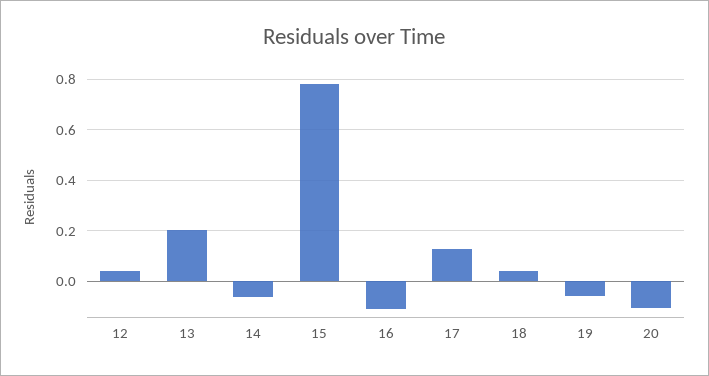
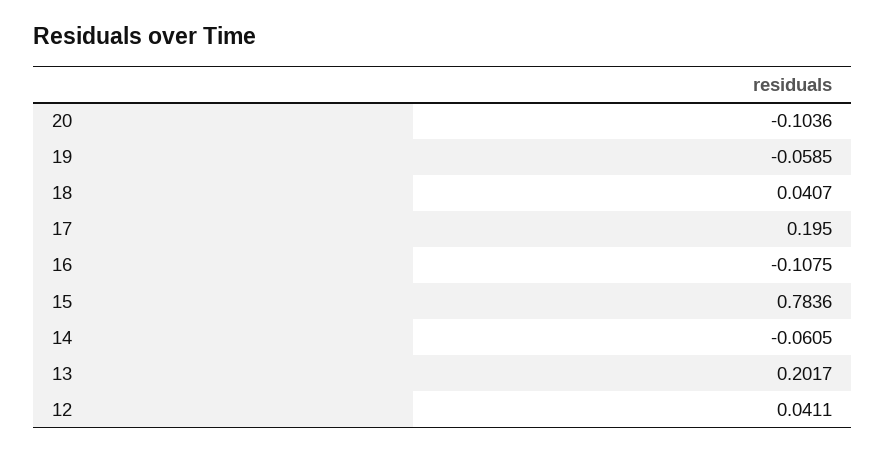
17: 0.125 -> 0.195

